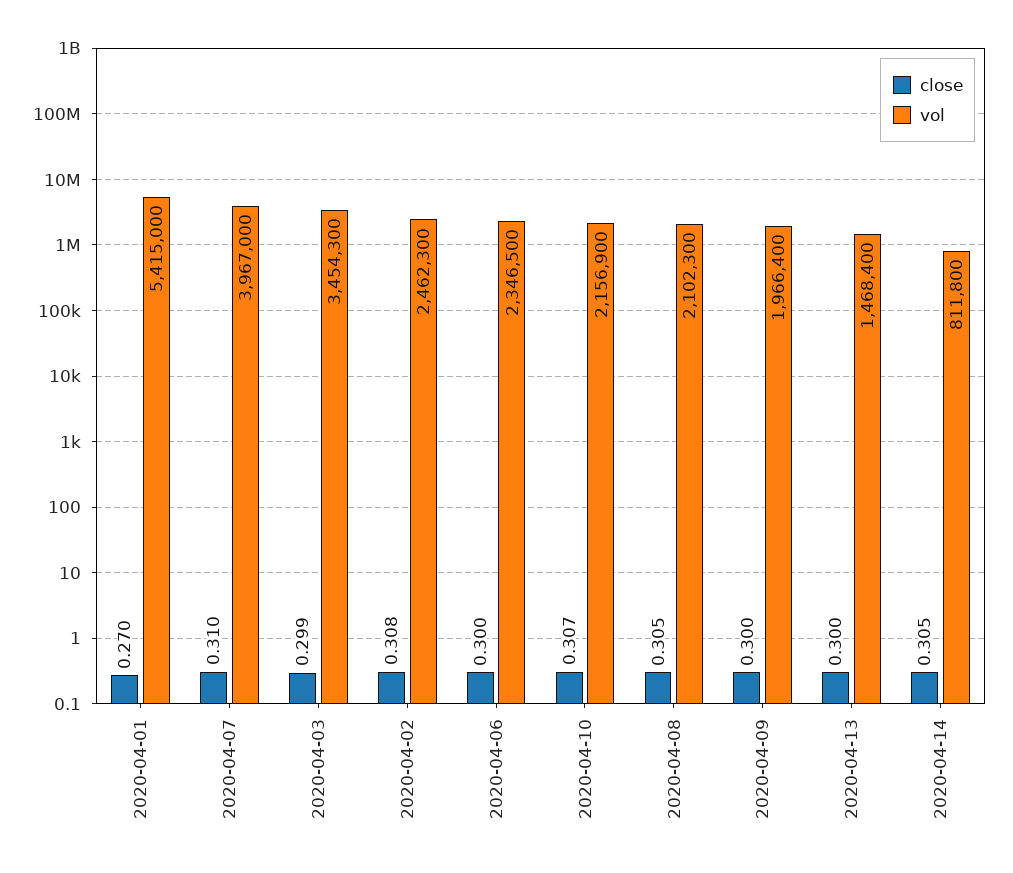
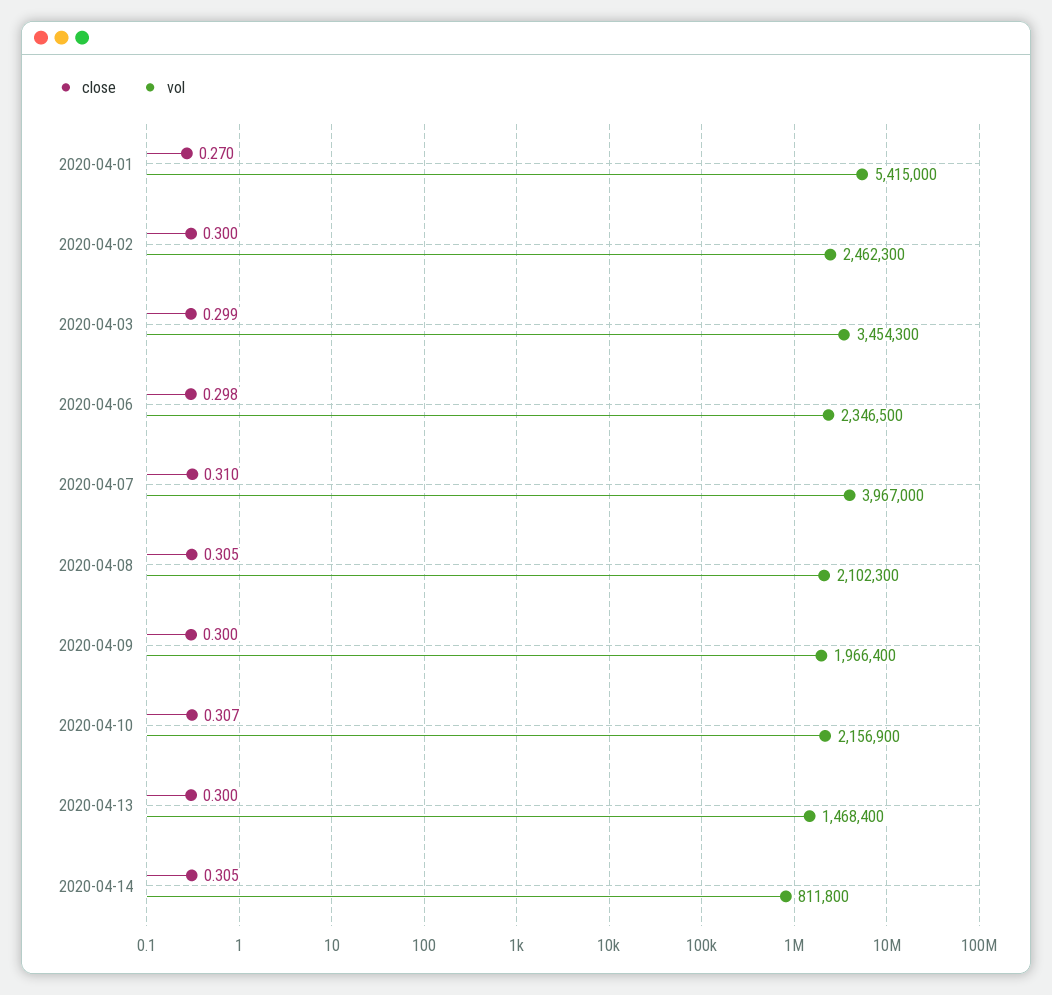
close, 2020-04-02: 0.308 -> 0.3
close, 2020-04-06: 0.3 -> 0.298

